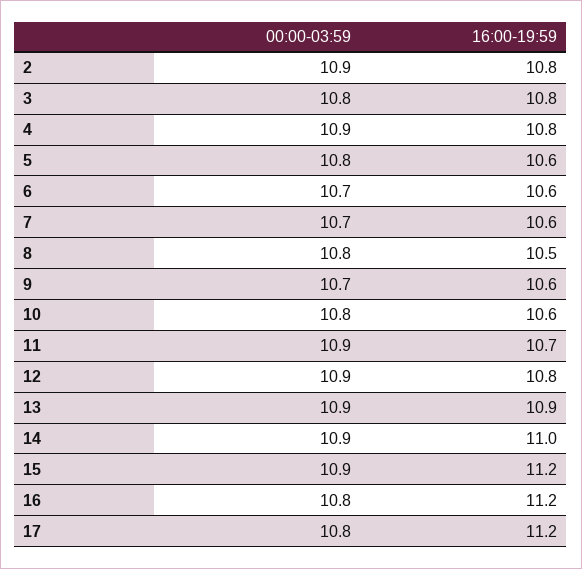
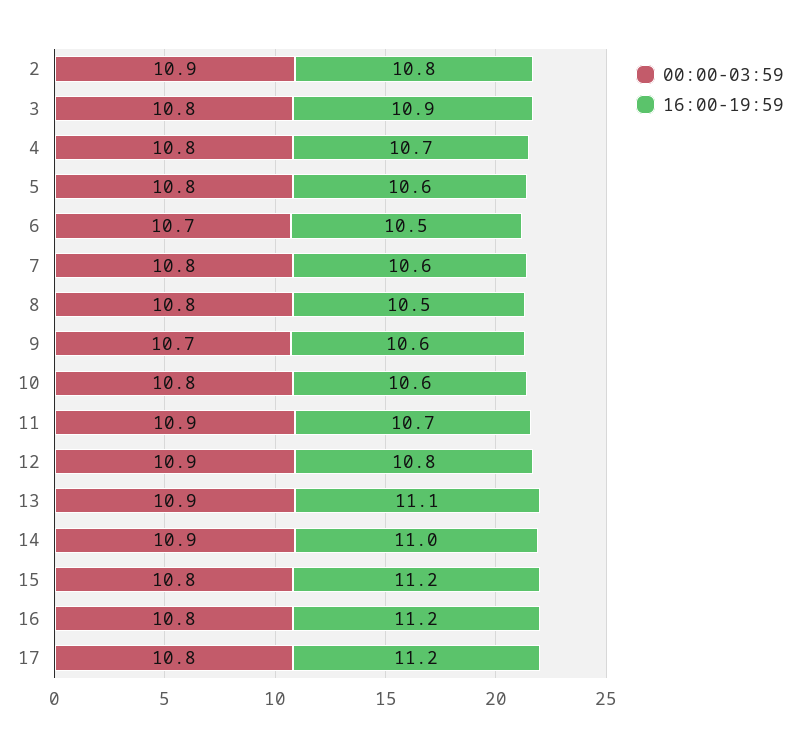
16:00-19:59, 3: 10.8 -> 10.9
00:00-03:59, 4: 10.9 -> 10.8
16:00-19:59, 4: 10.8 -> 10.7
16:00-19:59, 6: 10.6 -> 10.5
00:00-03:59, 7: 10.7 -> 10.8
16:00-19:59, 13: 10.9 -> 11.1
00:00-03:59, 15: 10.9 -> 10.8

